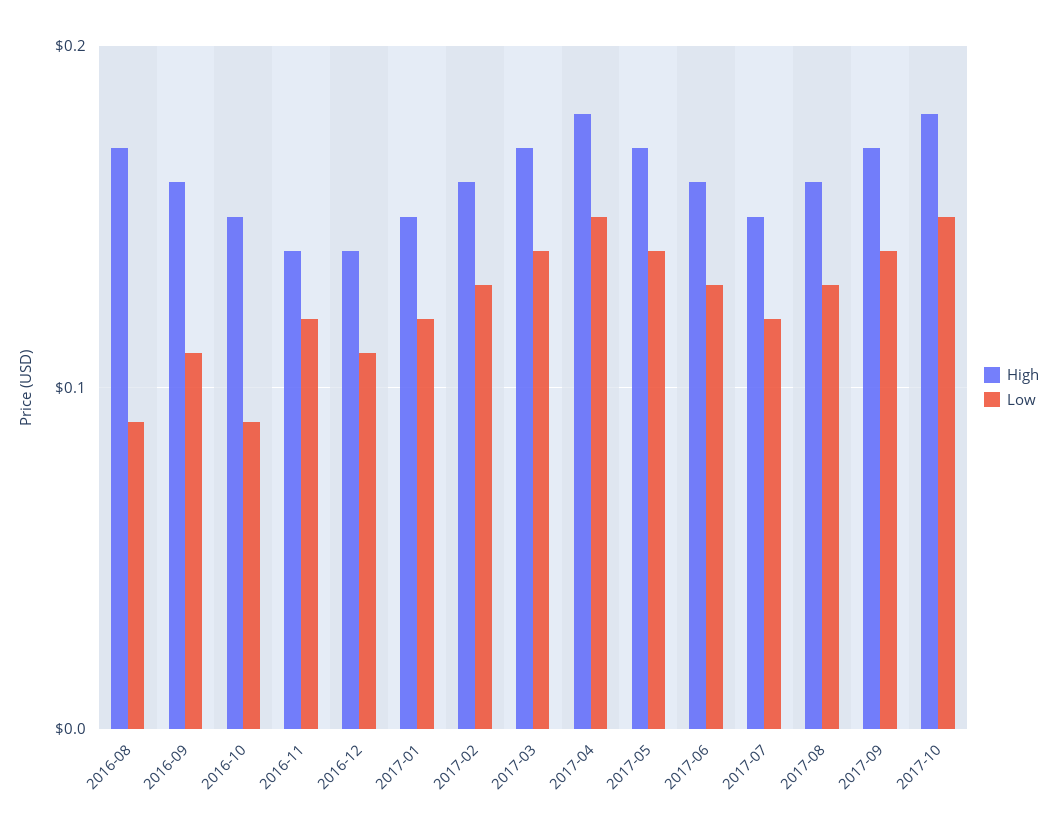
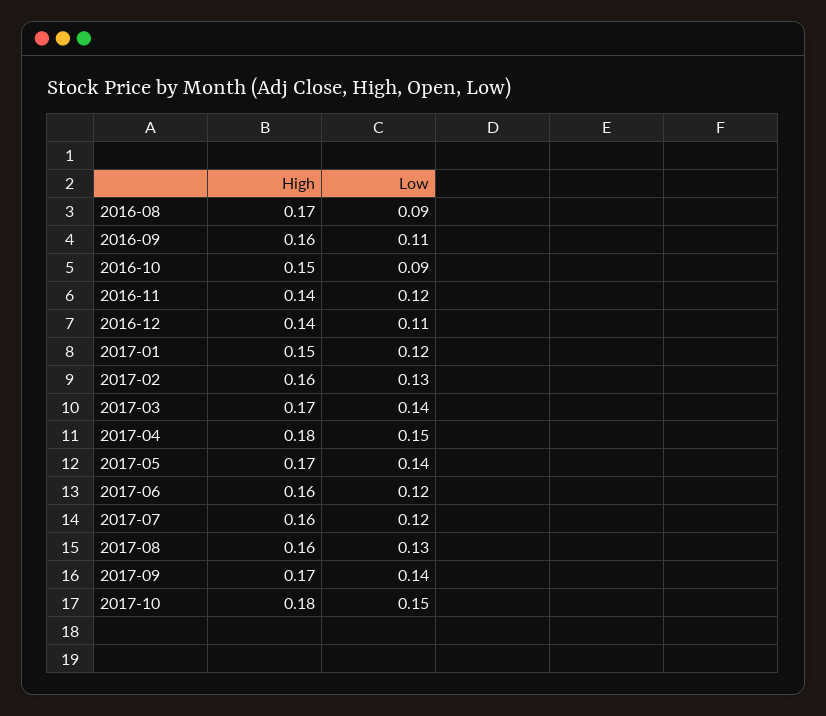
Low, 2017-06: 0.13 -> 0.12
High, 2017-07: 0.15 -> 0.16

